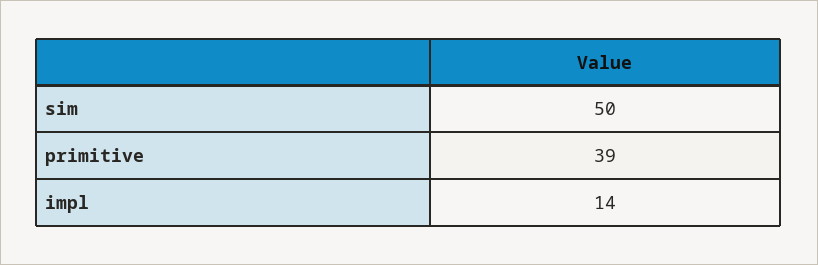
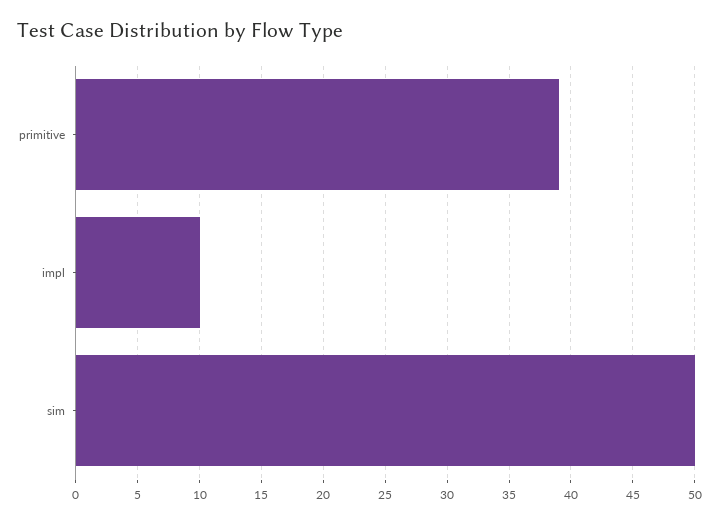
impl: 14 -> 10

